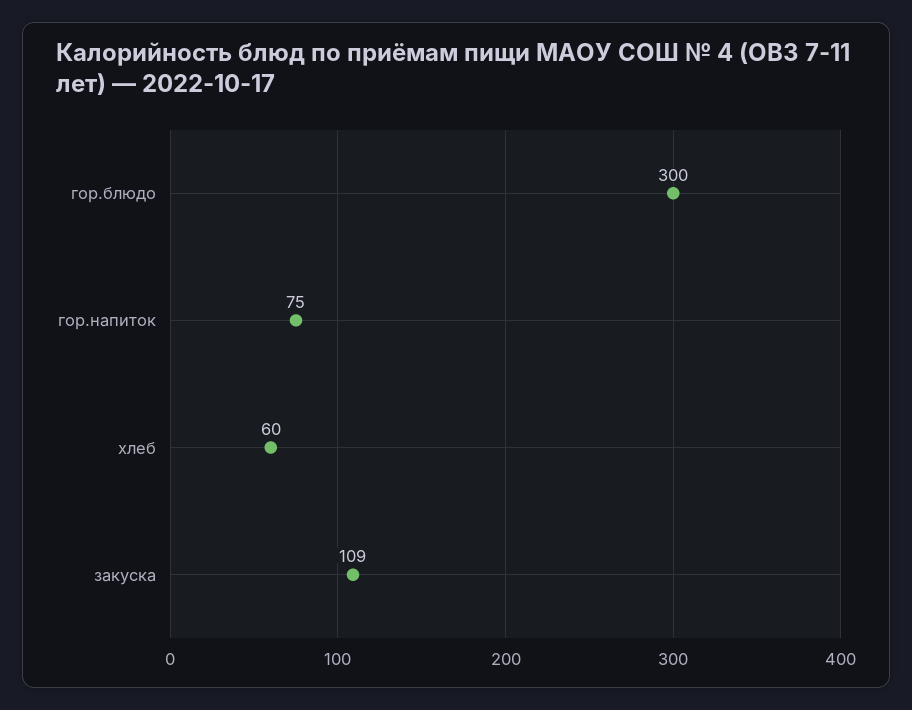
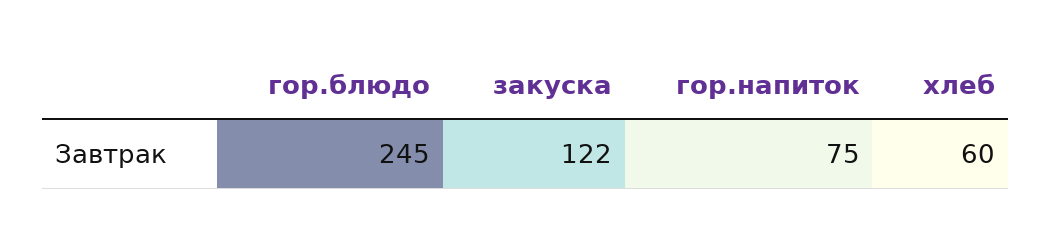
гор.блюдо: 300 -> 245
закуска: 109 -> 122

